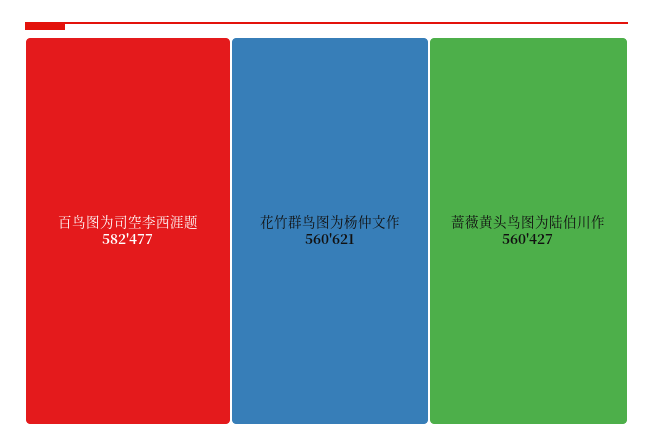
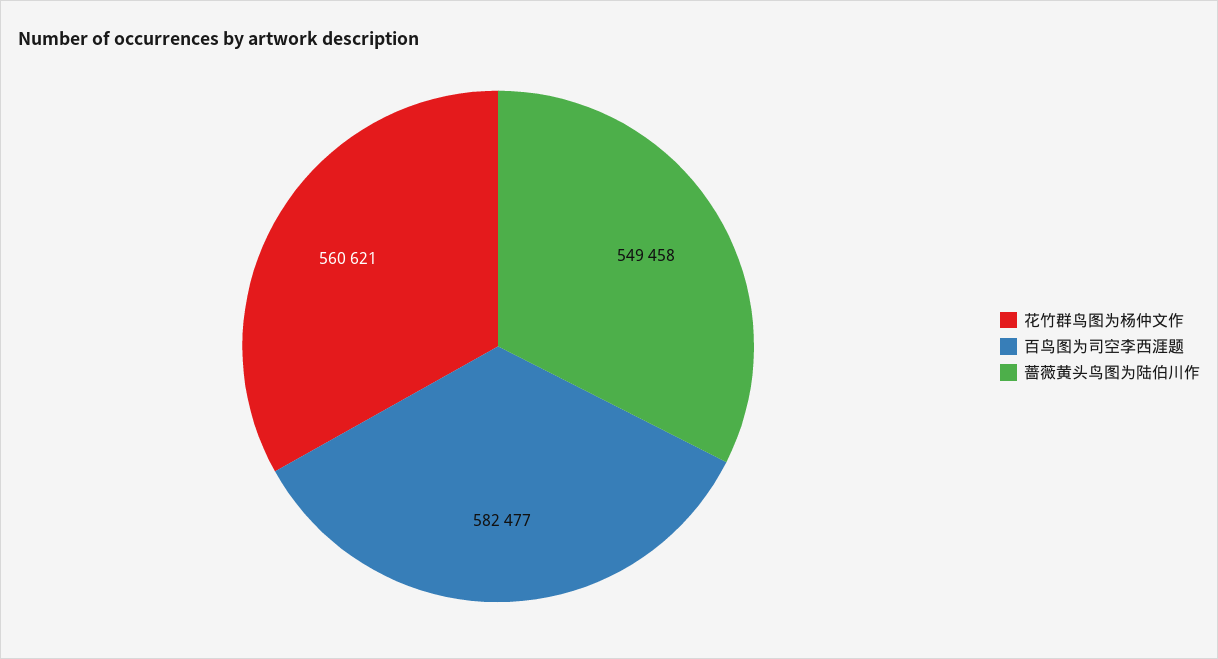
蔷薇黄头鸟图为陆伯川作: 560427 -> 549458

